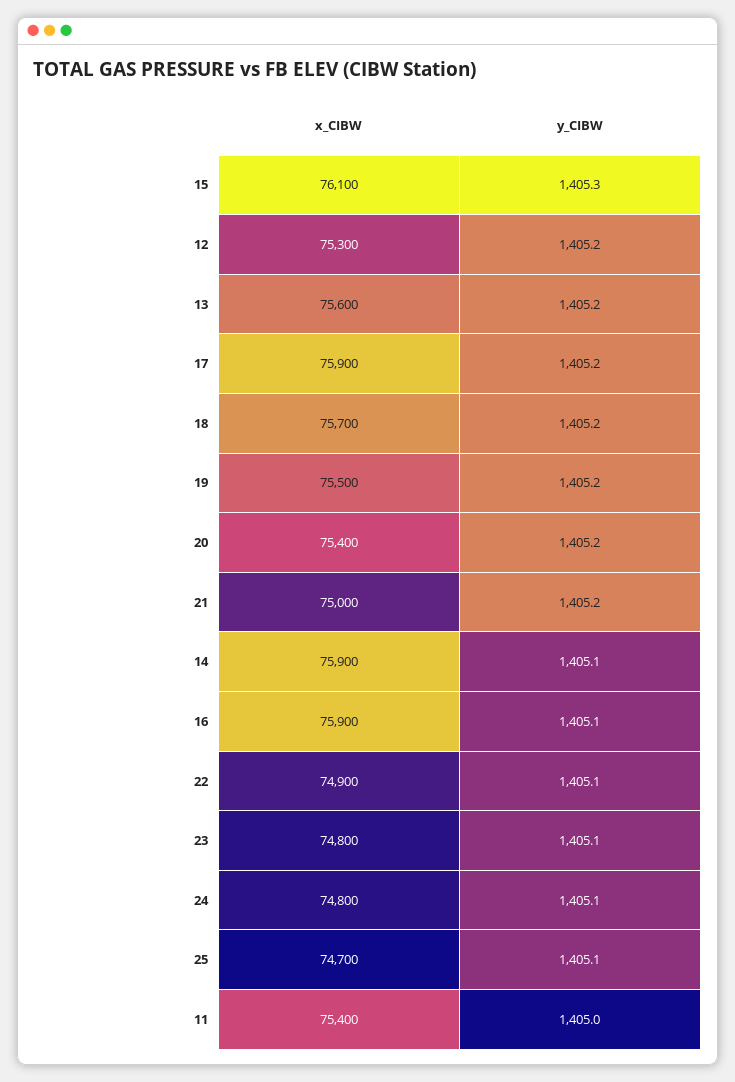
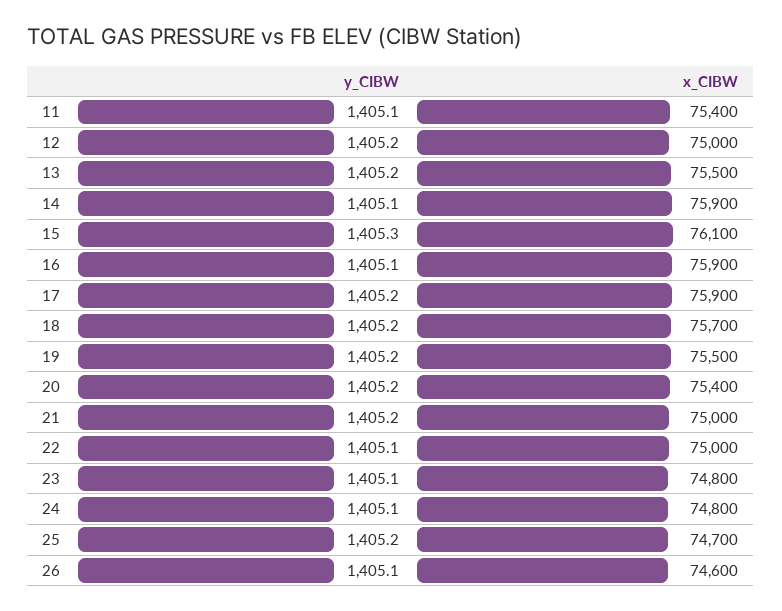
x_CIBW, 12: 75300 -> 75000
x_CIBW, 13: 75600 -> 75500
x_CIBW, 22: 74900 -> 75000
y_CIBW, 25: 1405.1 -> 1405.2
y_CIBW, 11: 1405 -> 1405.1
y_CIBW, 26: none -> 1405.1
x_CIBW, 26: none -> 74600

